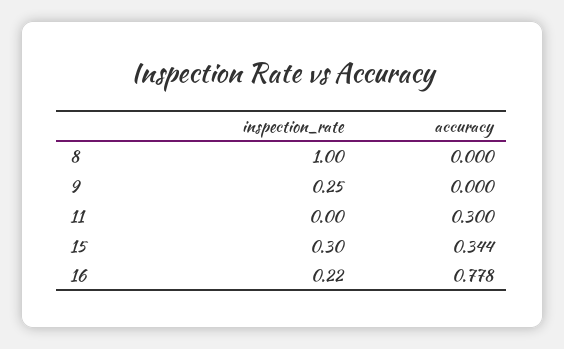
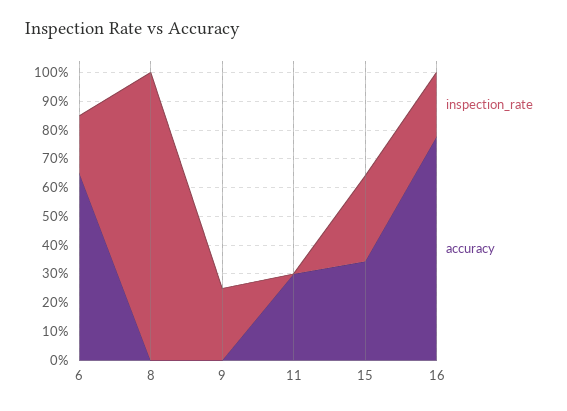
inspection_rate, 6: none -> 0.2
accuracy, 6: none -> 0.65

